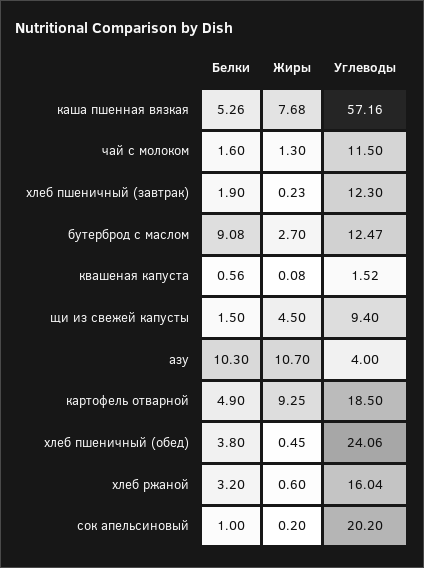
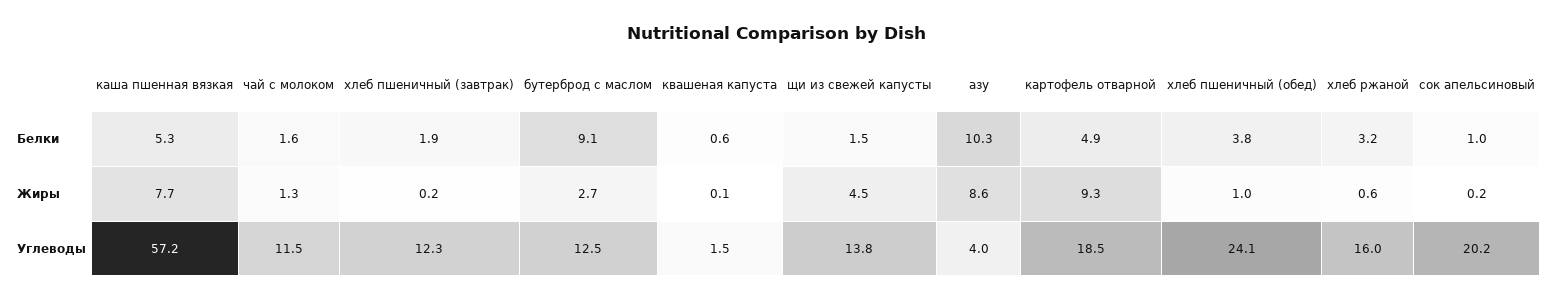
Углеводы, щи из свежей капусты: 9.4 -> 13.8
Жиры, азу: 10.7 -> 8.6
Жиры, хлеб пшеничный (обед): 0.45 -> 1

